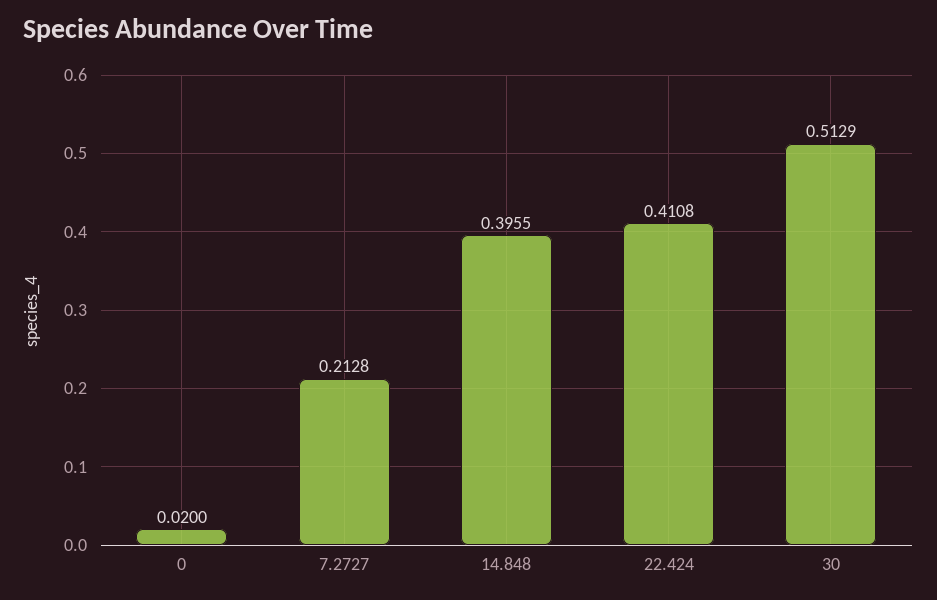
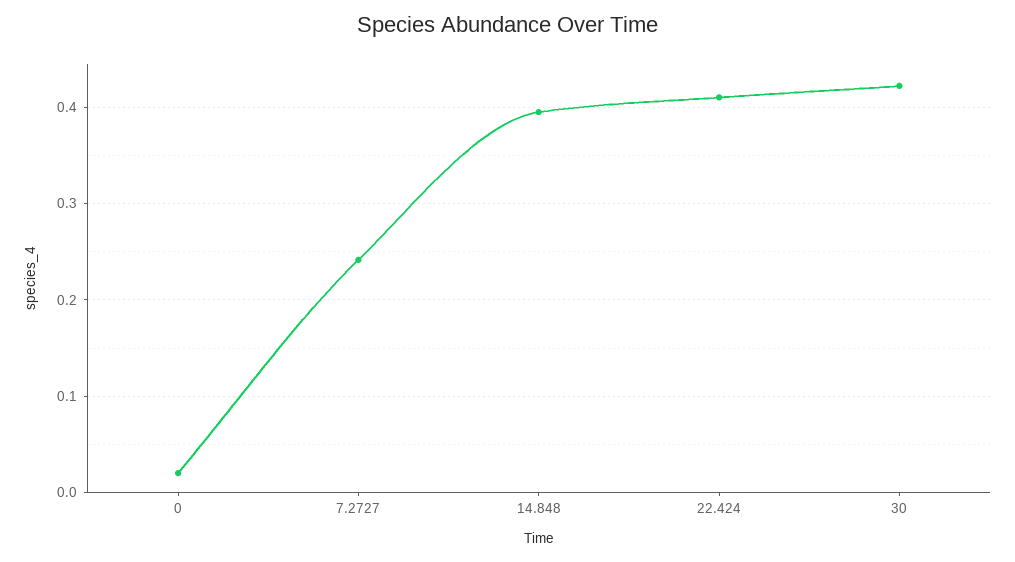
7.2727: 0.2128 -> 0.24
30: 0.5129 -> 0.42

